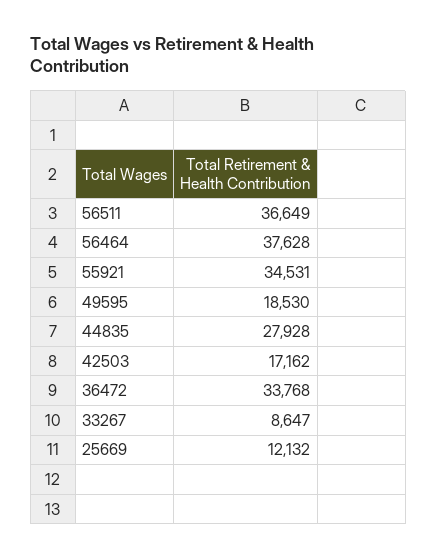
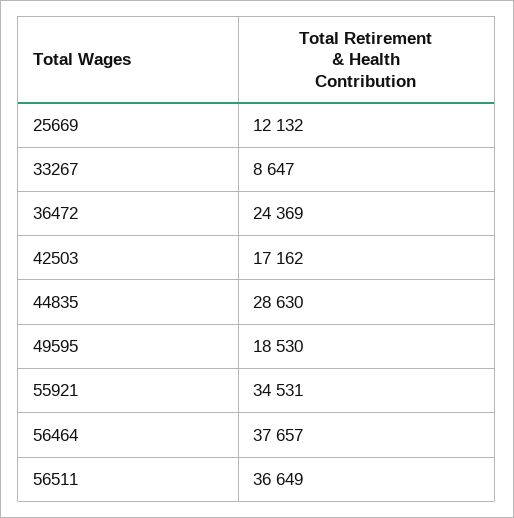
56464: 37628 -> 37657
44835: 27928 -> 28630
36472: 33768 -> 24369

